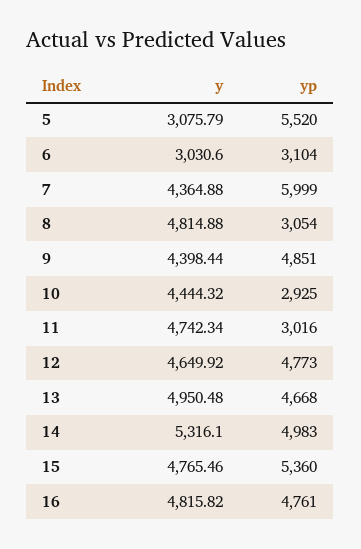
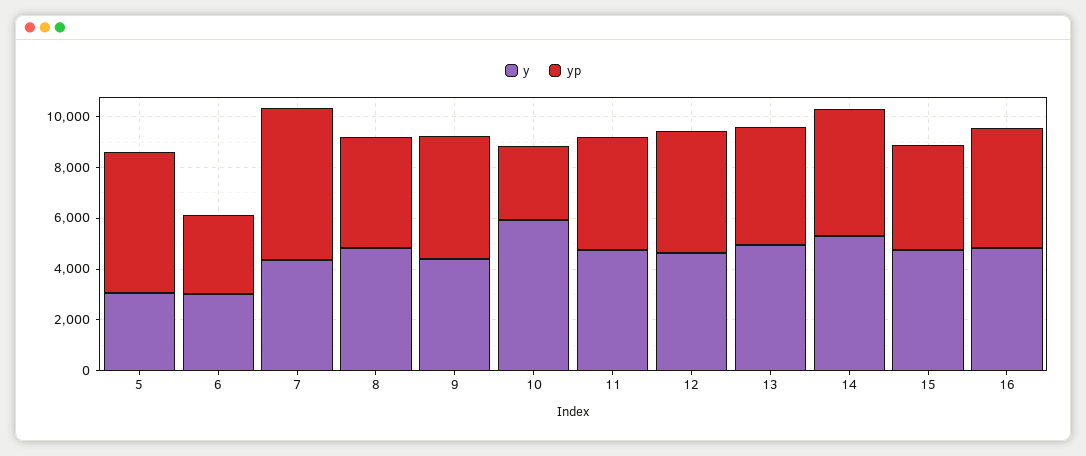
yp, 8: 3054 -> 4500
y, 10: 4444.32 -> 6000
yp, 11: 3016 -> 4500
yp, 15: 5360 -> 4000

